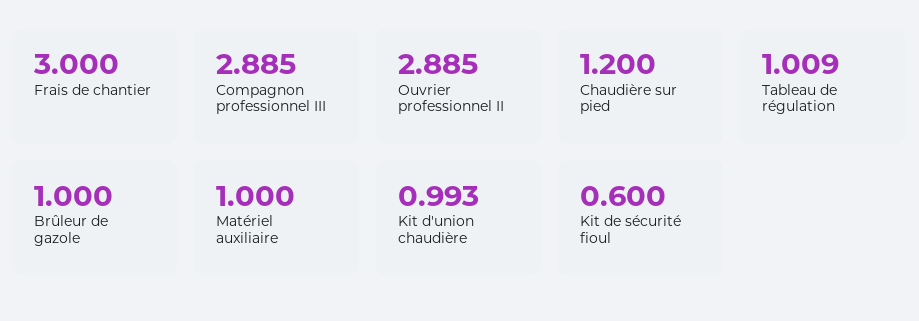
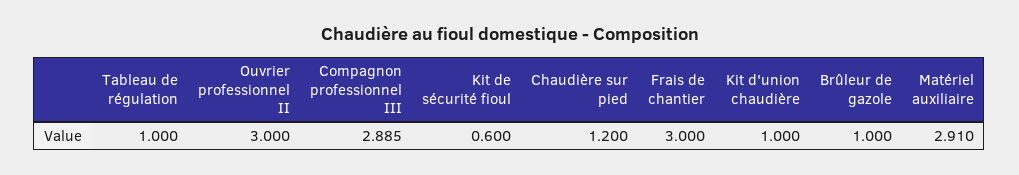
Ouvrier professionnel II: 2.885 -> 3
Tableau de régulation: 1.009 -> 1
Matériel auxiliaire: 1 -> 2.91
Kit d'union chaudière: 0.993 -> 1

